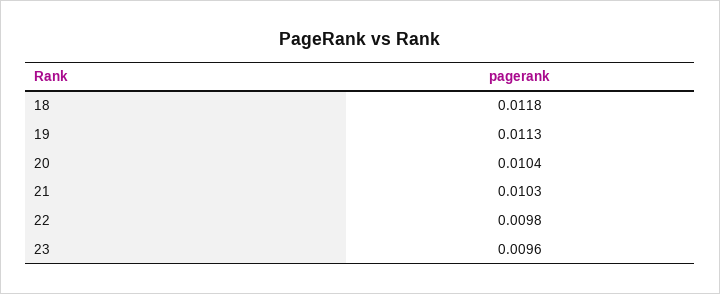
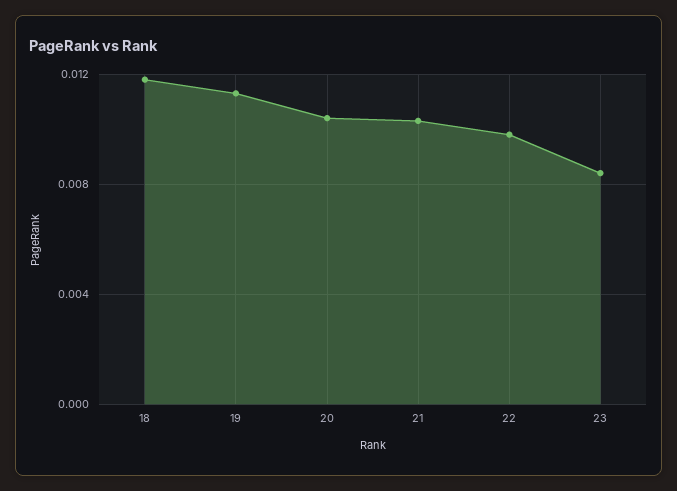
23: 0.0096 -> 0.0085

